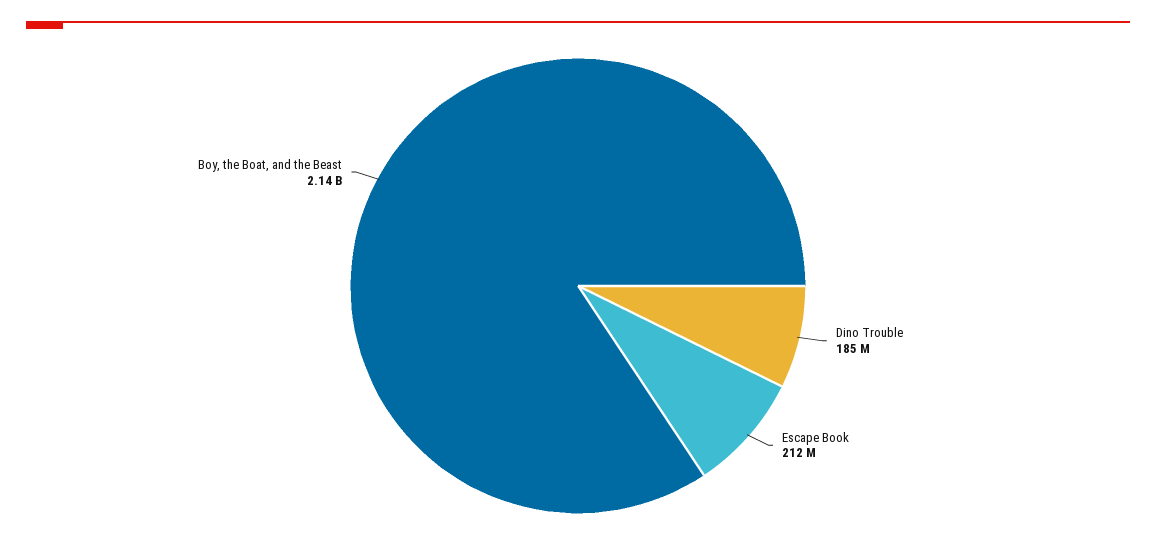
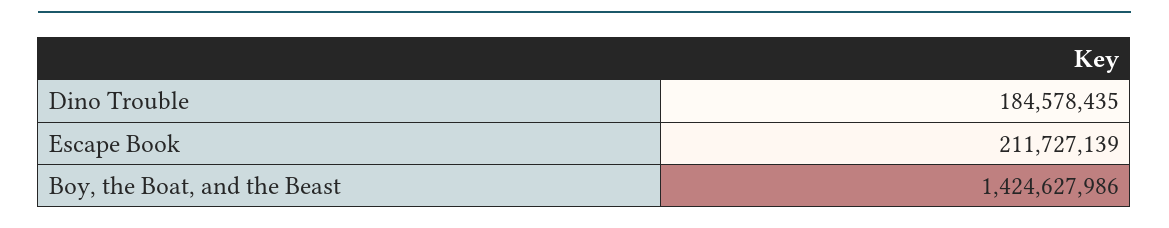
Boy, the Boat, and the Beast: 2140000000 -> 1424627986

